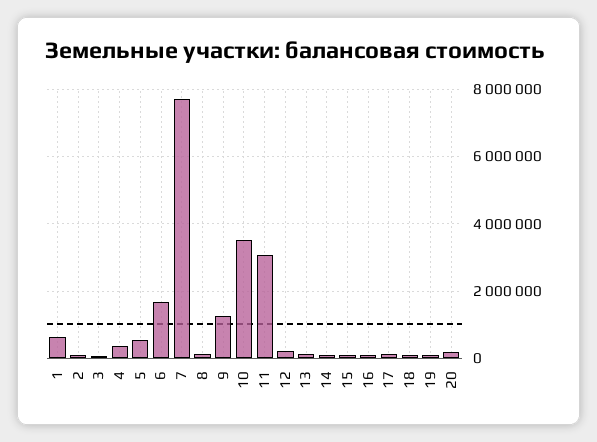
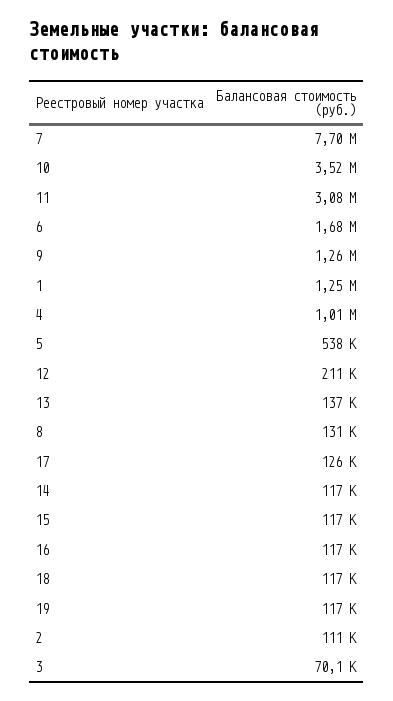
1: 600000 -> 1250000
4: 400000 -> 1010000
20: 200000 -> none

